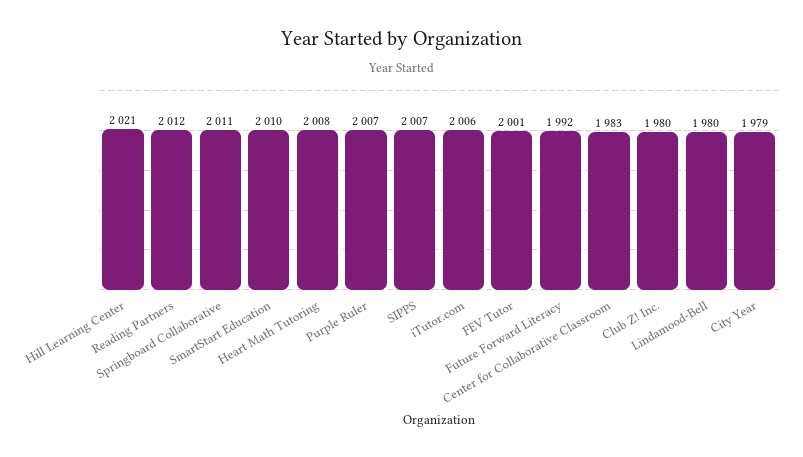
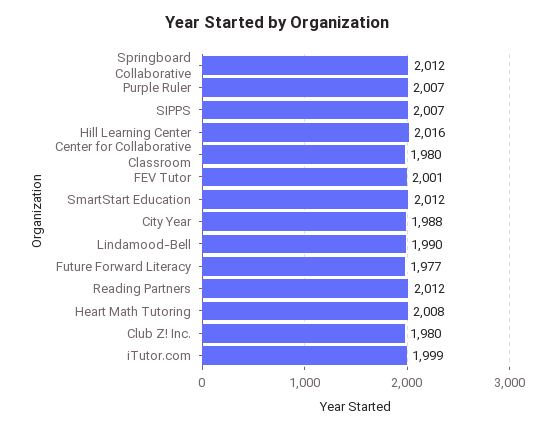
Hill Learning Center: 2021 -> 2016
Springboard Collaborative: 2011 -> 2012
SmartStart Education: 2010 -> 2012
iTutor.com: 2006 -> 1999
Future Forward Literacy: 1992 -> 1977
Center for Collaborative Classroom: 1983 -> 1980
Lindamood-Bell: 1980 -> 1990
City Year: 1979 -> 1988

